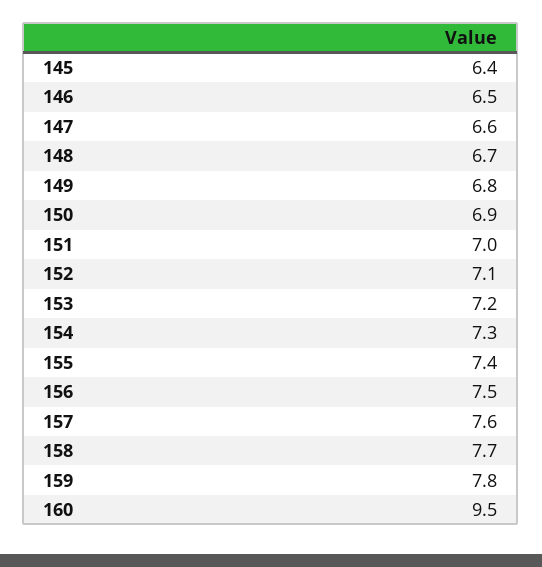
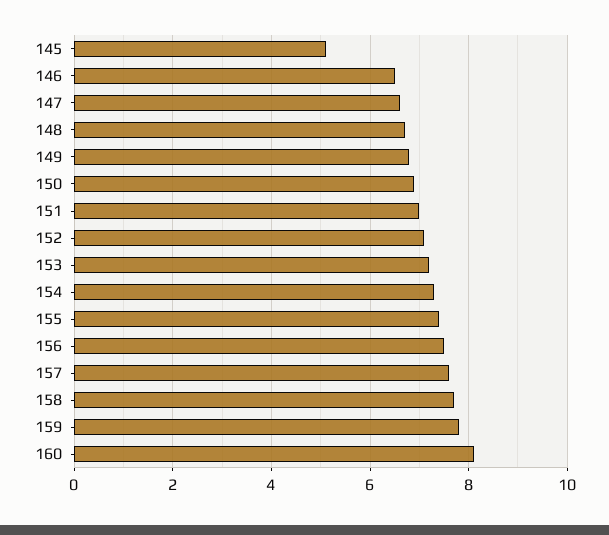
145: 6.4 -> 5
160: 9.5 -> 8

